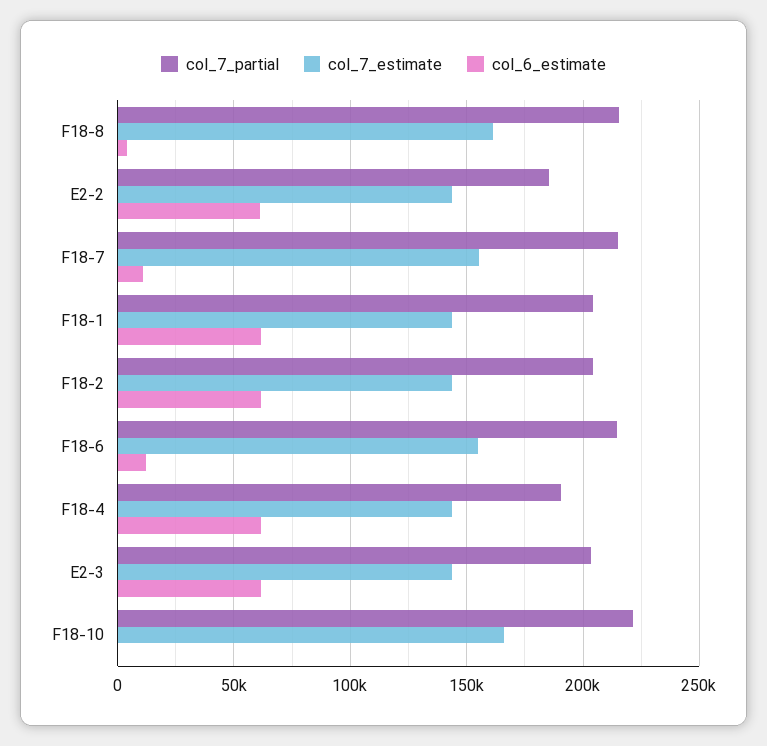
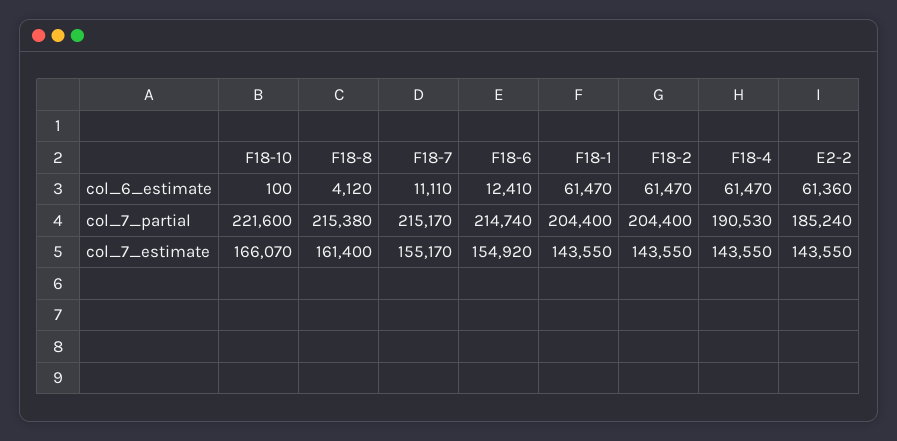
col_7_partial, E2-3: 205000 -> none
col_7_estimate, E2-3: 145000 -> none
col_6_estimate, E2-3: 60000 -> none

